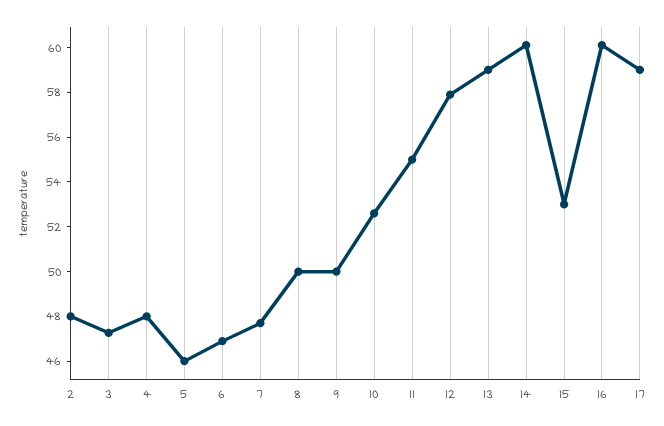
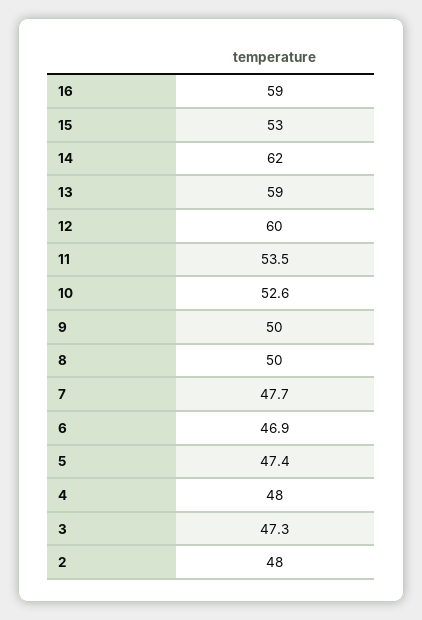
5: 46 -> 47.4
11: 55 -> 53.5
12: 58 -> 60
14: 60 -> 62
16: 60 -> 59
17: 59 -> none

